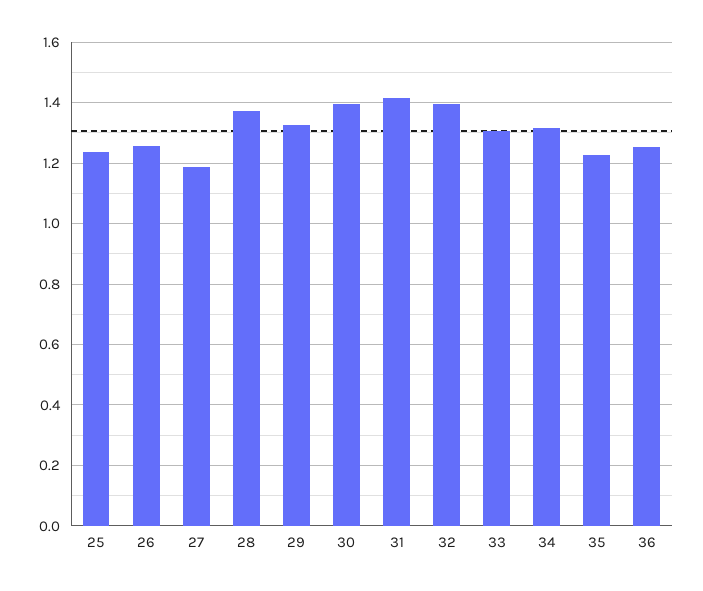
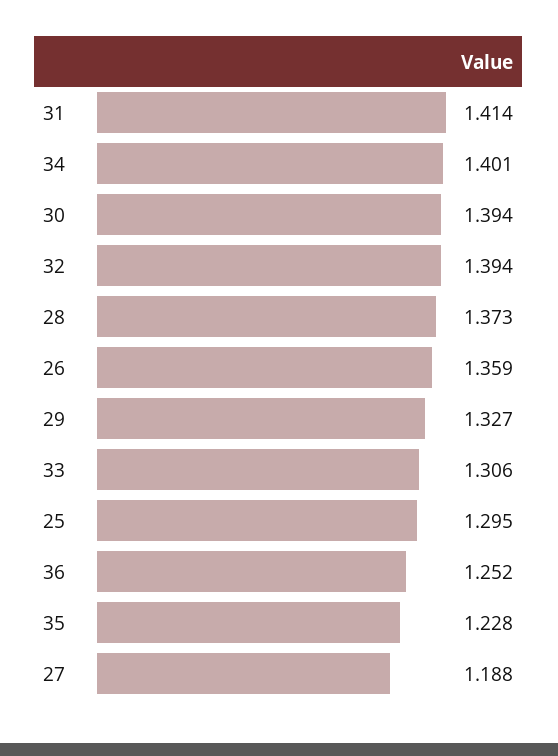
25: 1.24 -> 1.295
26: 1.26 -> 1.359
34: 1.32 -> 1.401

